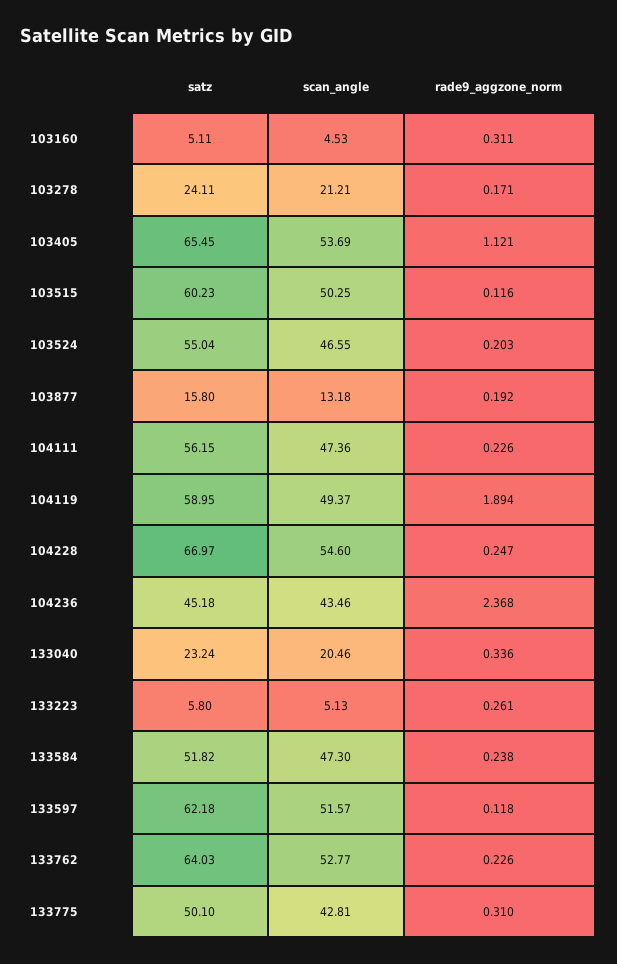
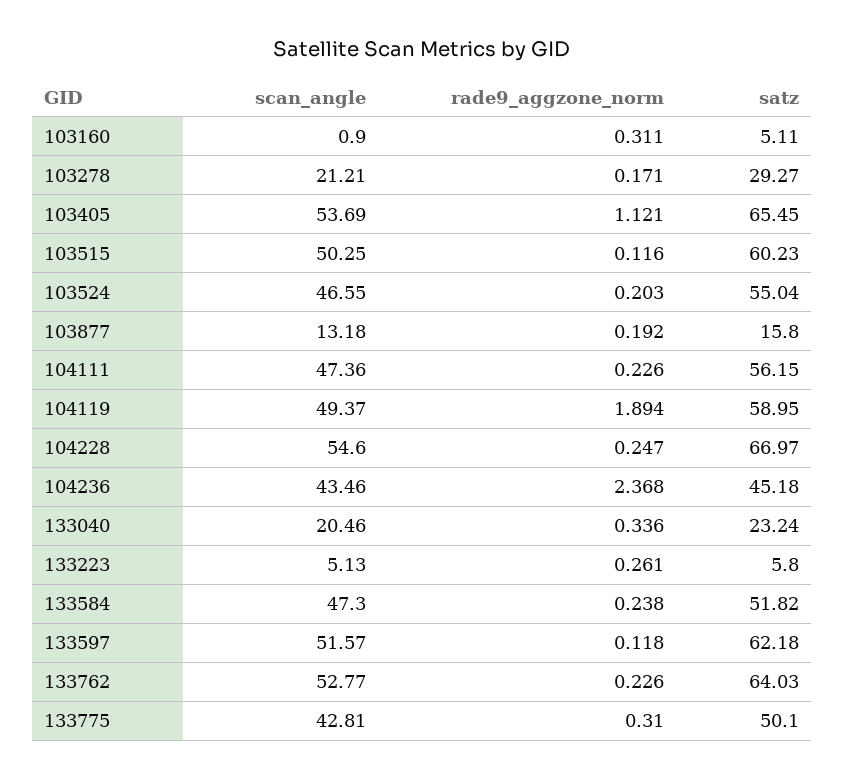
scan_angle, 103160: 4.53 -> 0.9
satz, 103278: 24.11 -> 29.27

